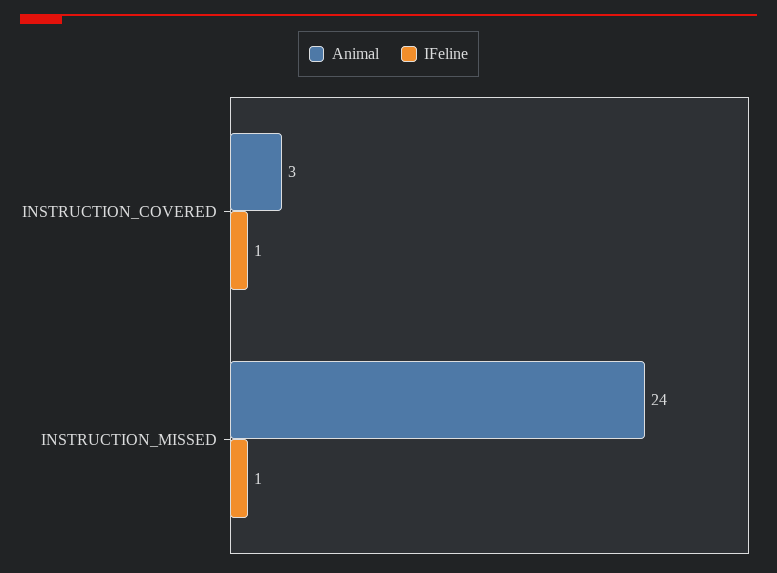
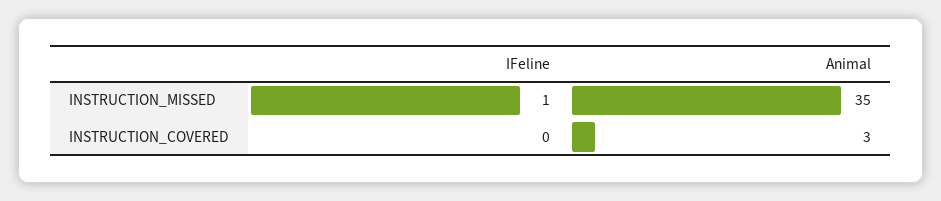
IFeline, INSTRUCTION_COVERED: 1 -> 0
Animal, INSTRUCTION_MISSED: 24 -> 35

